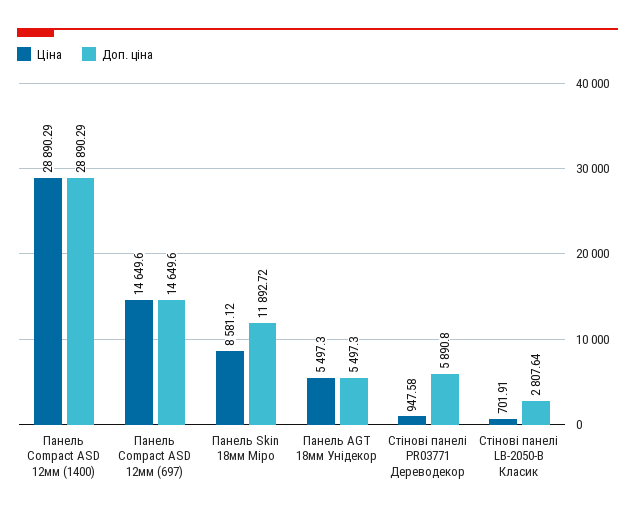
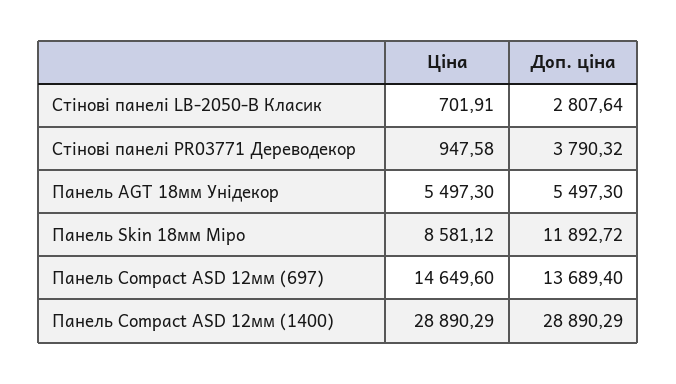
Доп. ціна, Панель Compact ASD 12мм (697): 14649.6 -> 13689.4
Доп. ціна, Стінові панелі PR03771 Дереводекор: 5890.8 -> 3790.32

